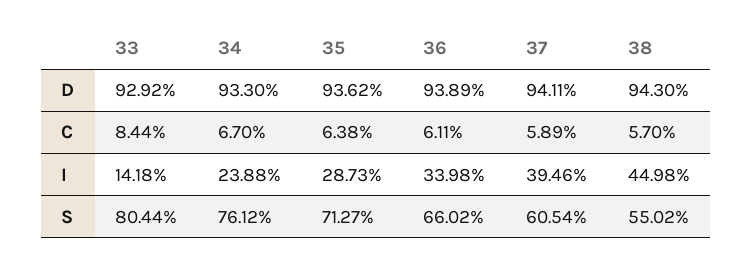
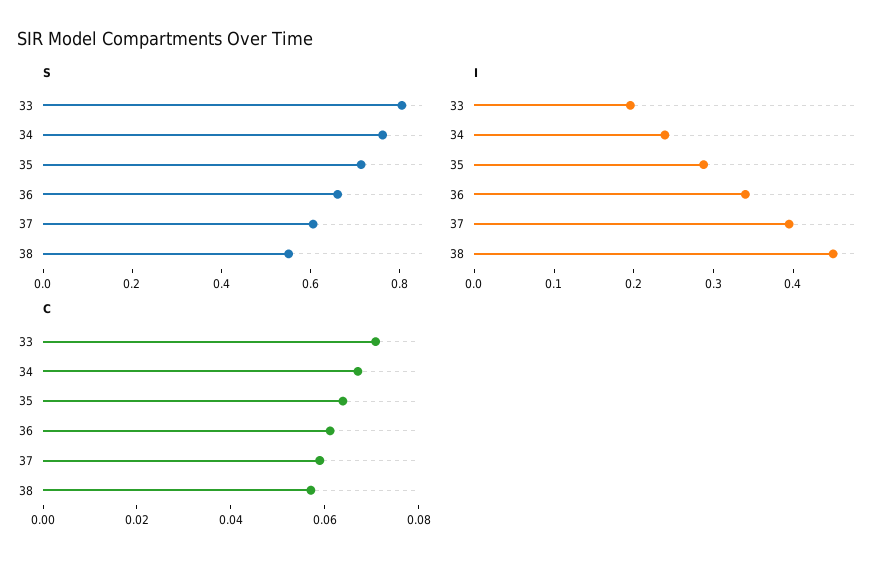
D, 33: 0.9292 -> none
D, 34: 0.933 -> none
D, 35: 0.9362 -> none
D, 36: 0.9389 -> none
D, 37: 0.9411 -> none
D, 38: 0.943 -> none
C, 33: 0.0844 -> 0.07
I, 33: 0.1418 -> 0.2

